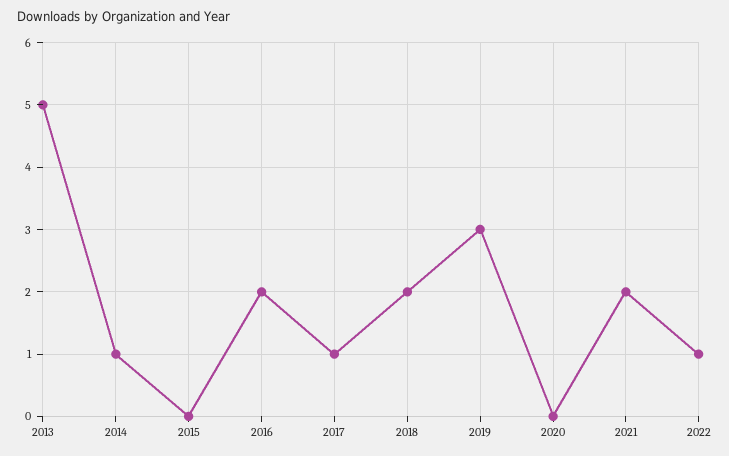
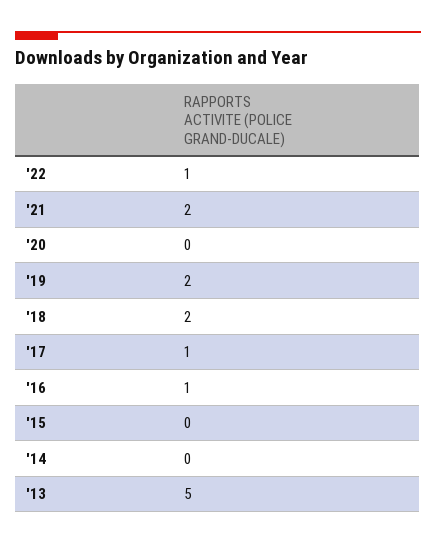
2014: 1 -> 0
2016: 2 -> 1
2019: 3 -> 2

